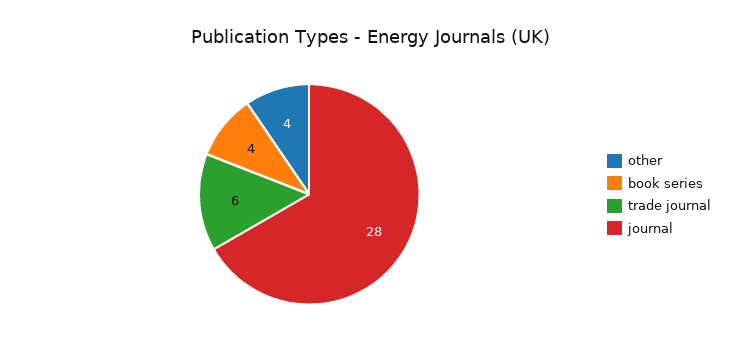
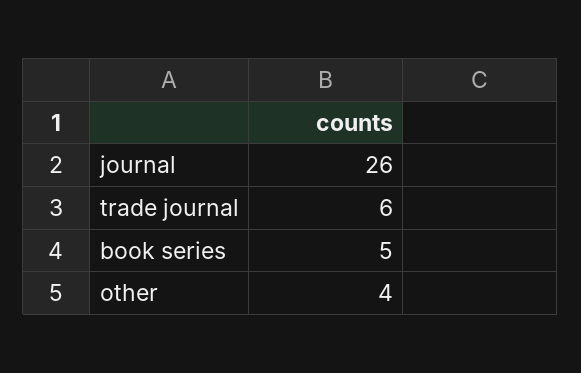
book series: 4 -> 5
journal: 28 -> 26

